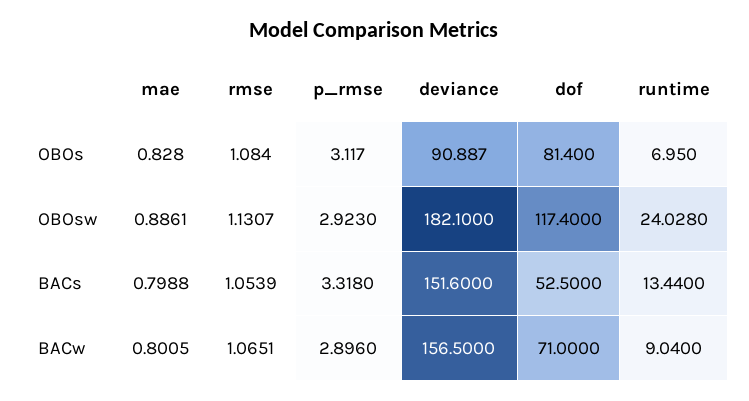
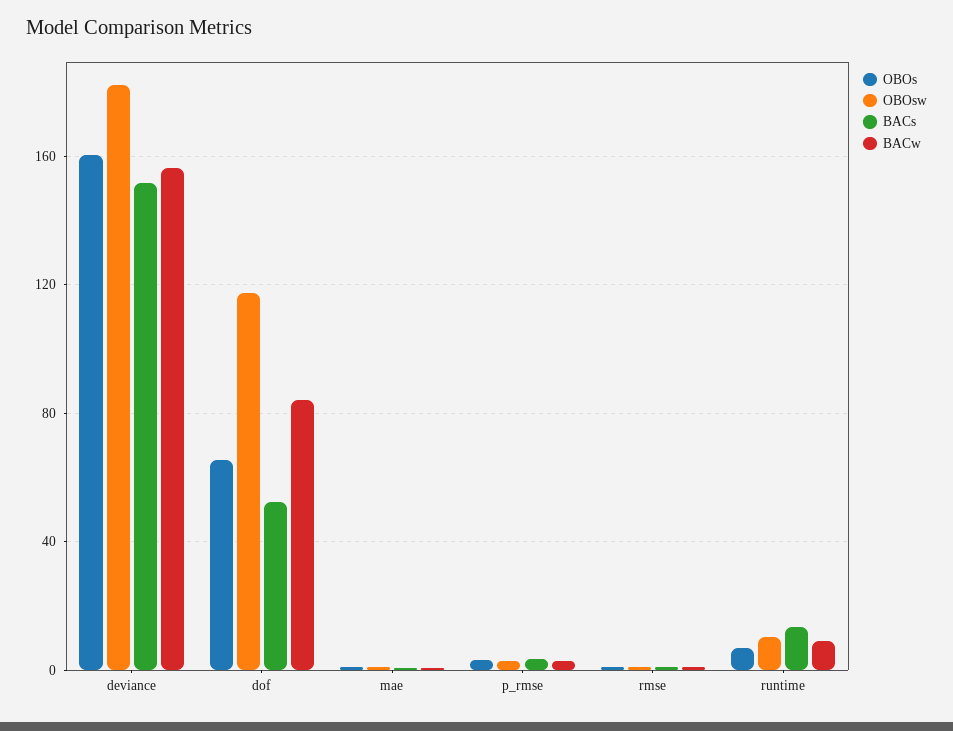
OBOs, deviance: 90.887 -> 160
OBOs, dof: 81.4 -> 65
OBOsw, runtime: 24.028 -> 10
BACw, dof: 71 -> 85

